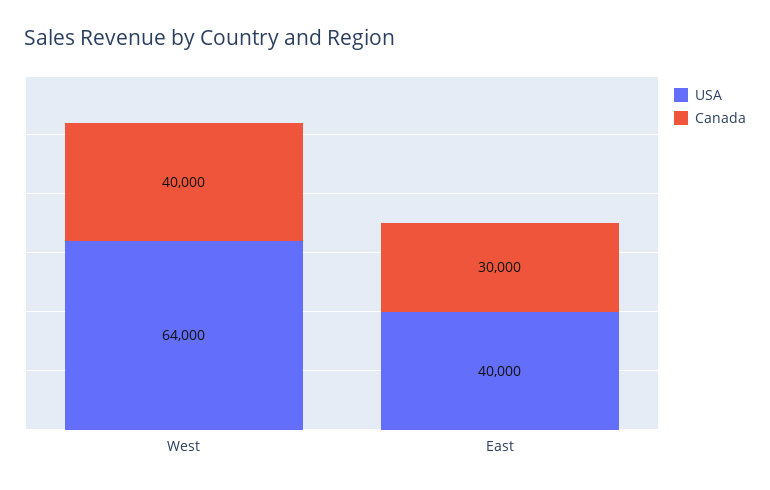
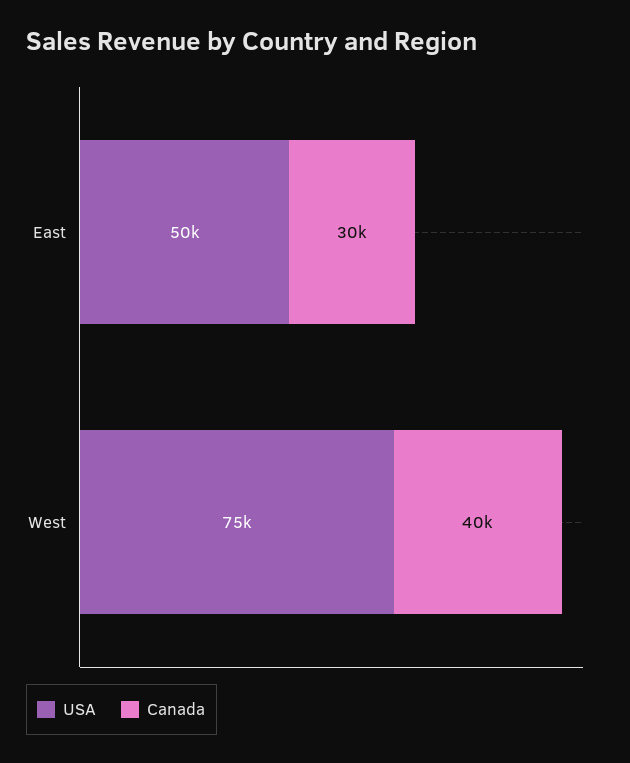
USA, West: 64000 -> 75000
USA, East: 40000 -> 50000

